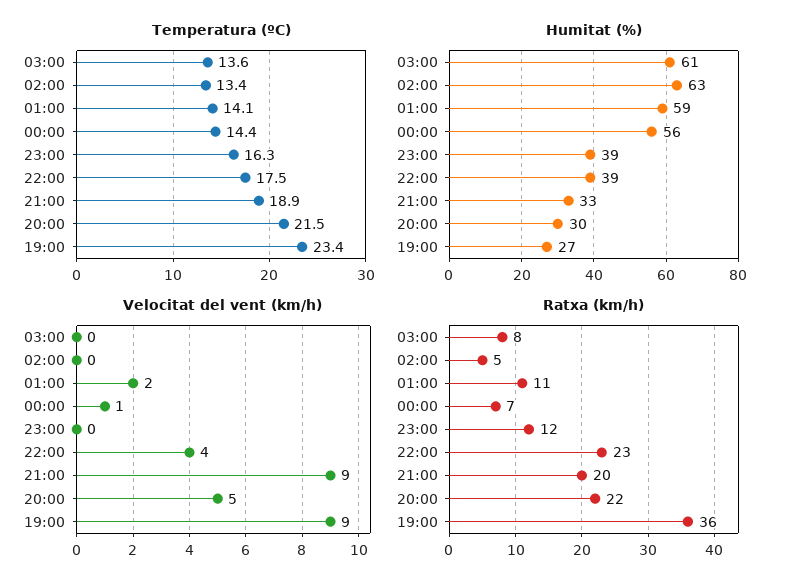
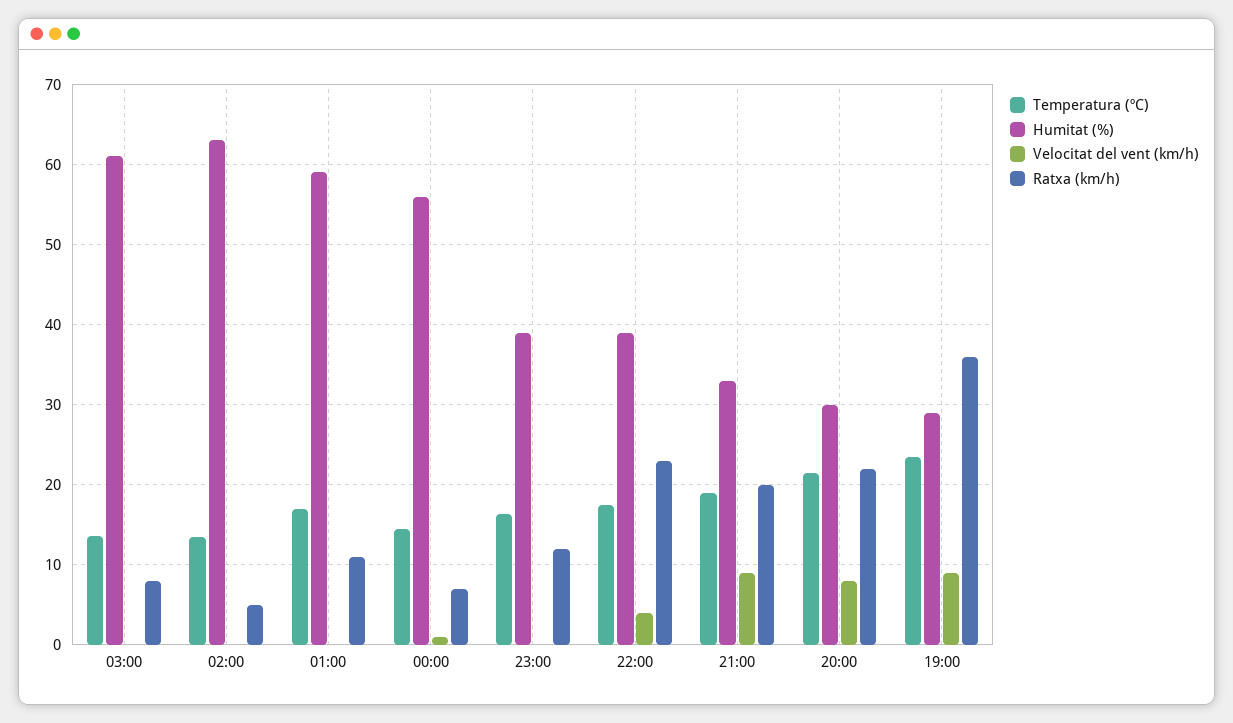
Temperatura (ºC), 01:00: 14.1 -> 17
Humitat (%), 19:00: 27 -> 29
Velocitat del vent (km/h), 01:00: 2 -> 0
Velocitat del vent (km/h), 20:00: 5 -> 8

